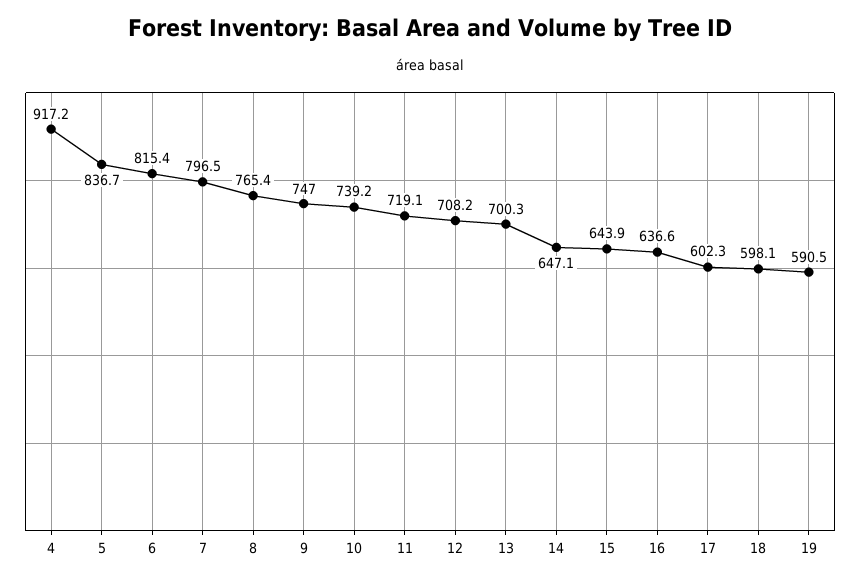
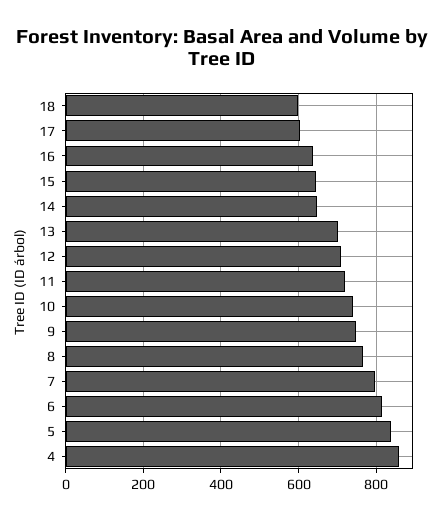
4: 917.2 -> 860
19: 590.5 -> none

